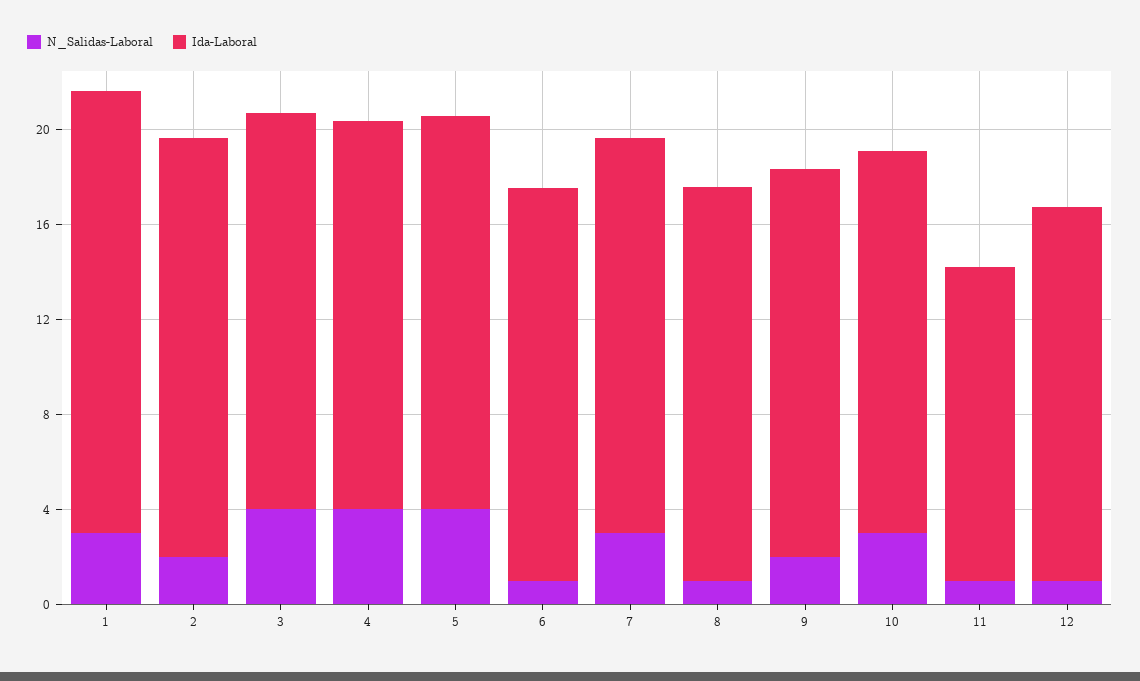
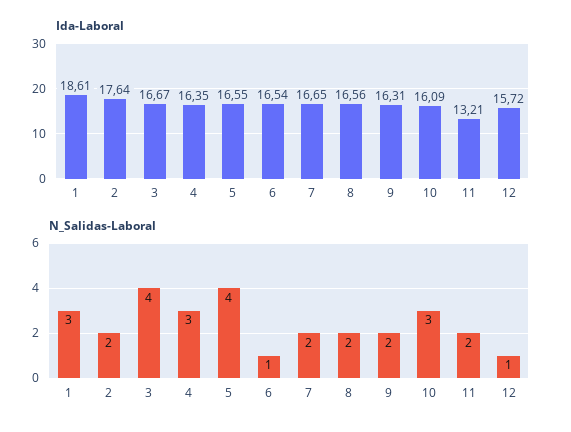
N_Salidas-Laboral, 4: 4 -> 3
N_Salidas-Laboral, 7: 3 -> 2
N_Salidas-Laboral, 8: 1 -> 2
N_Salidas-Laboral, 11: 1 -> 2

